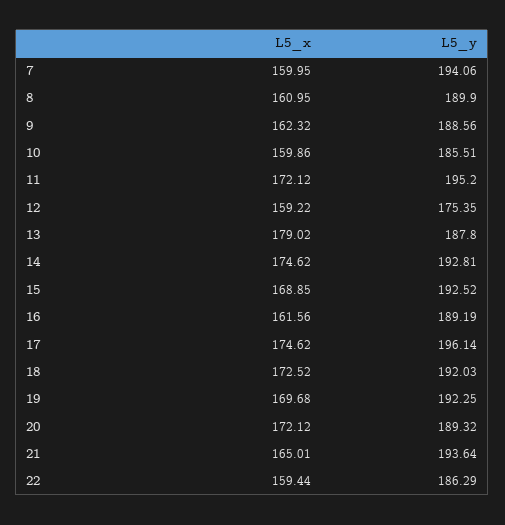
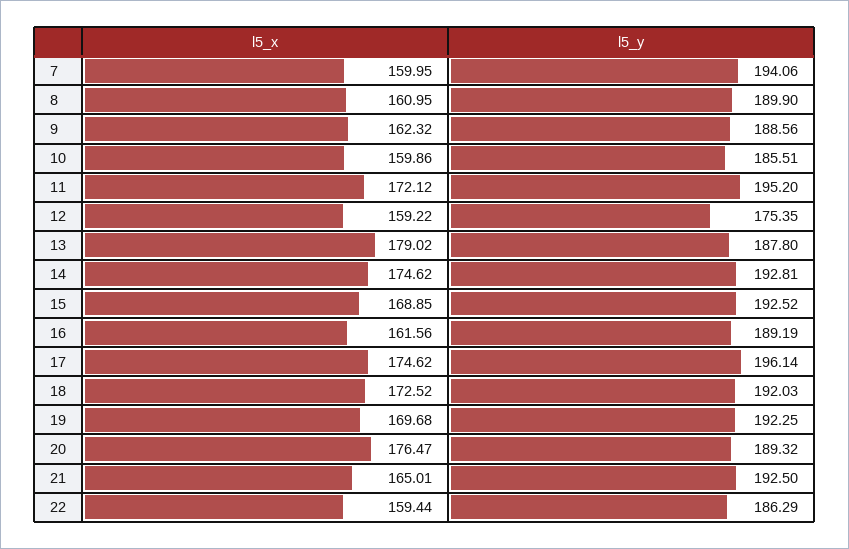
L5_x, 20: 172.12 -> 176.47
L5_y, 21: 193.64 -> 192.5

